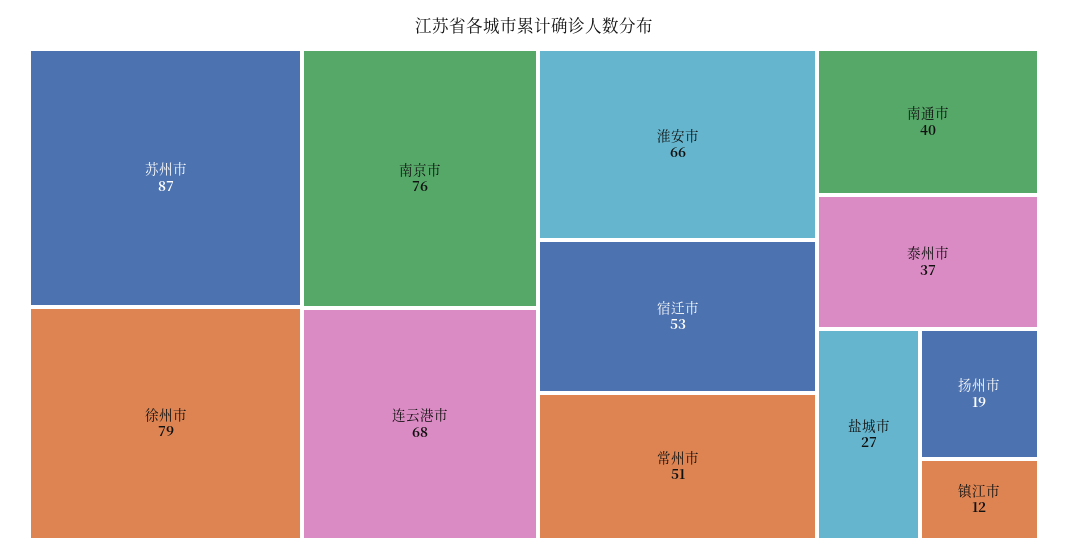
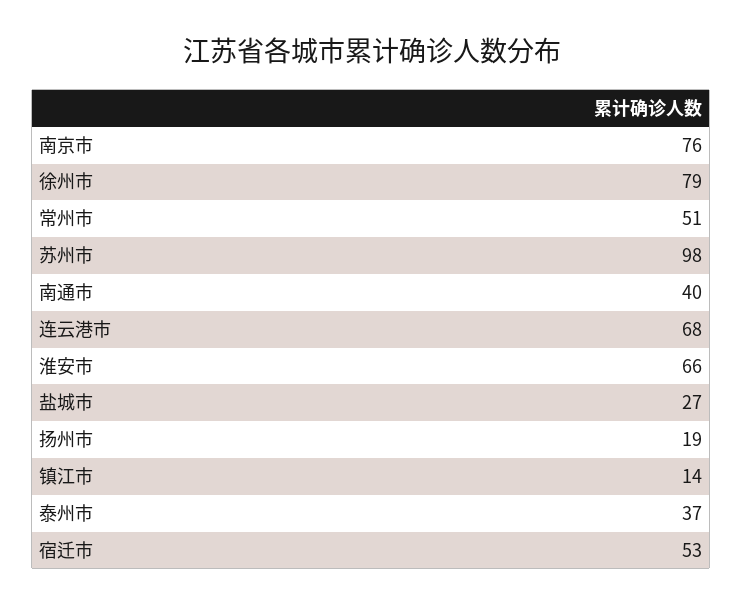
苏州市: 87 -> 98
镇江市: 12 -> 14

